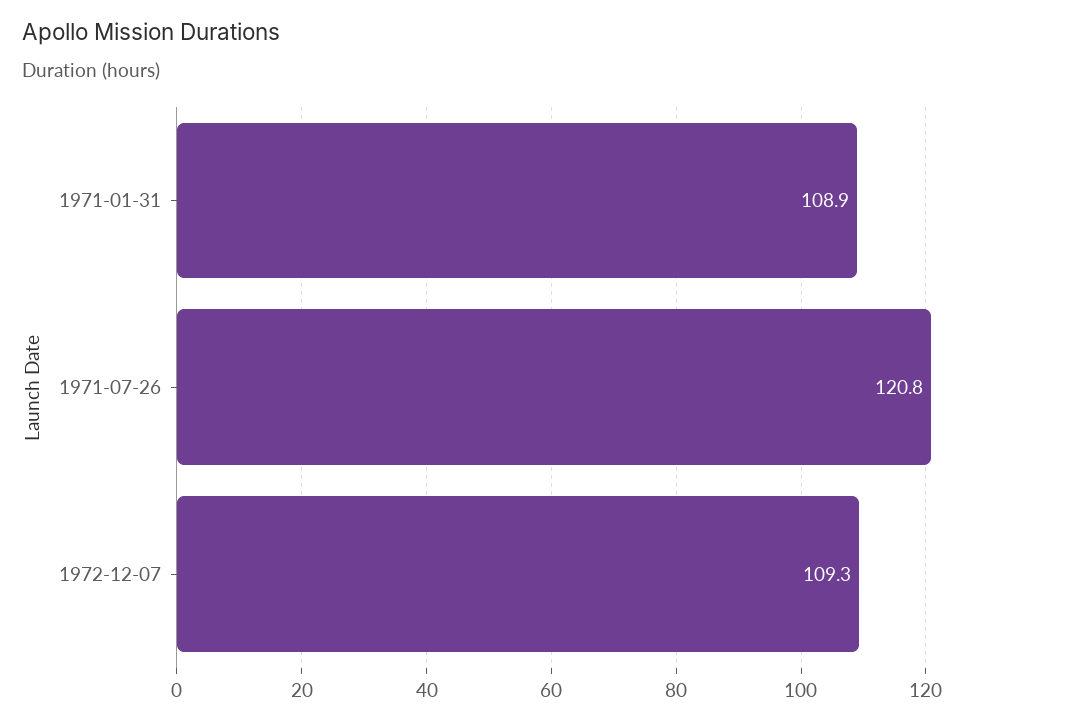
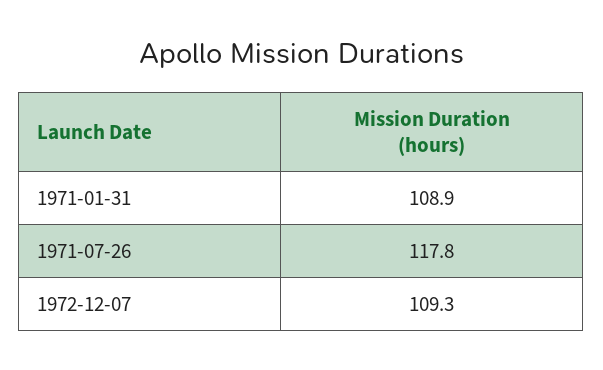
1971-07-26: 120.8 -> 117.8

